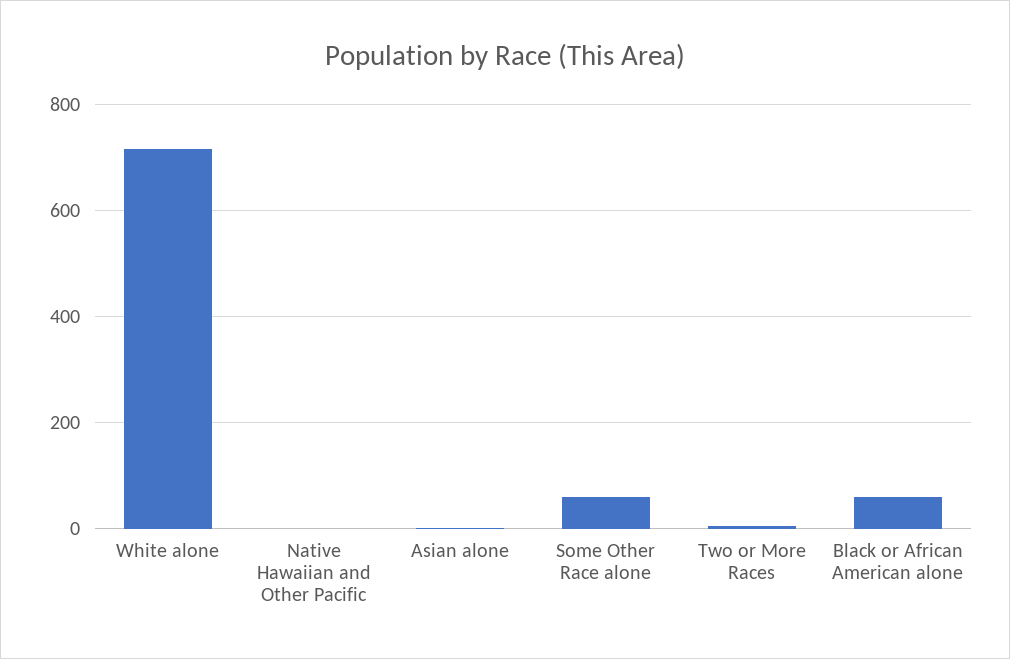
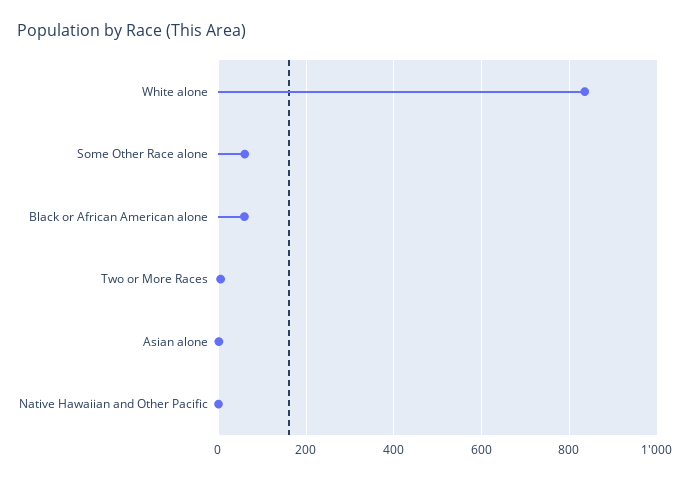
White alone: 720 -> 840

